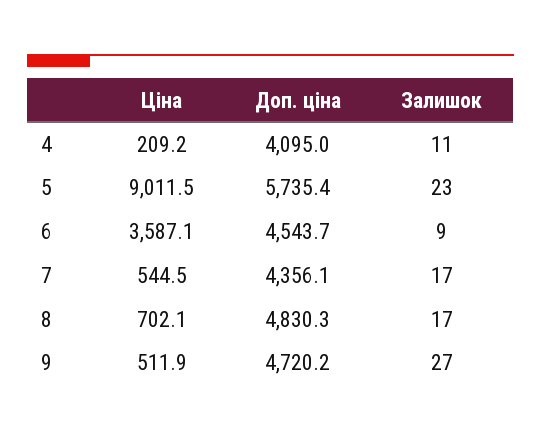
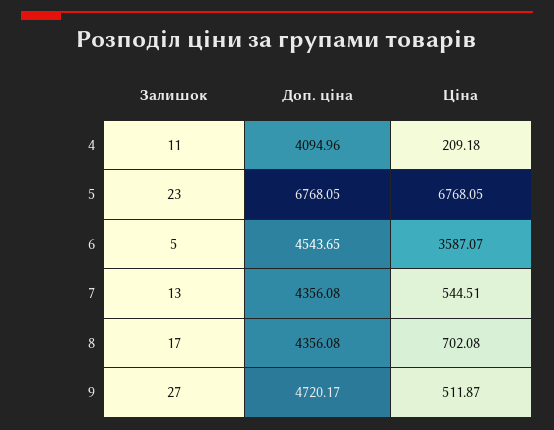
Ціна, 5: 9011.5 -> 6768.05
Доп. ціна, 5: 5735.4 -> 6768.05
Залишок, 6: 9 -> 5
Залишок, 7: 17 -> 13
Доп. ціна, 8: 4830.3 -> 4356.08

